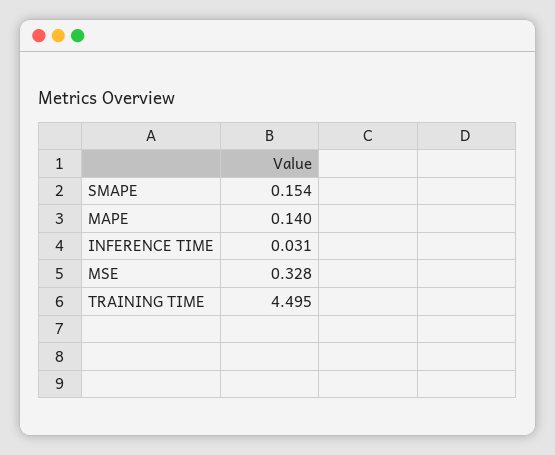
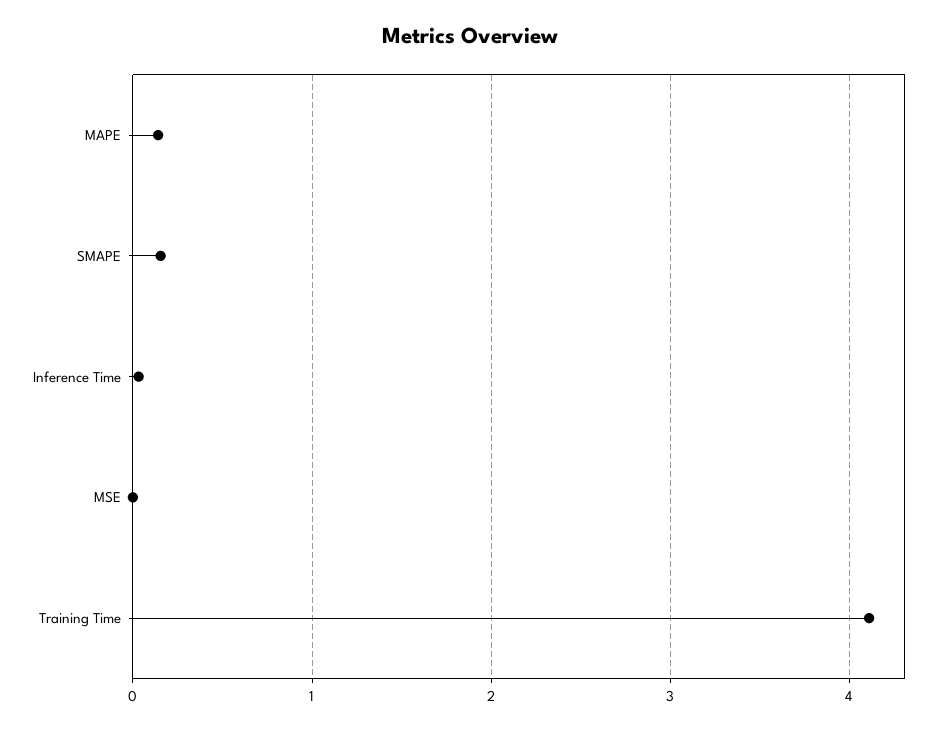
MSE: 0.328 -> 0
TRAINING TIME: 4.495 -> 4.1

